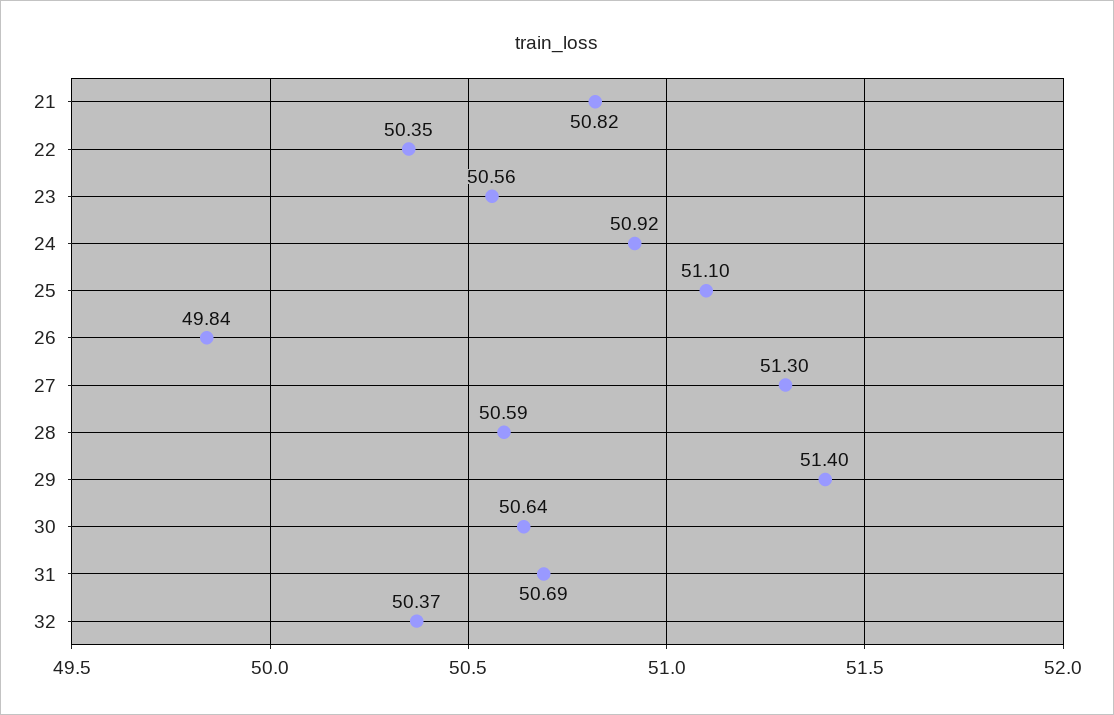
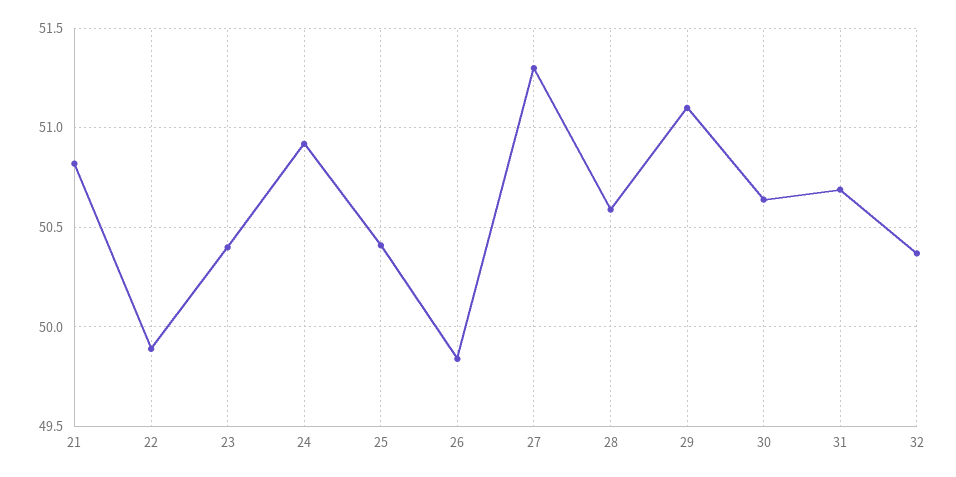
22: 50.35 -> 49.9
23: 50.56 -> 50.4
25: 51.1 -> 50.4
29: 51.4 -> 51.1

